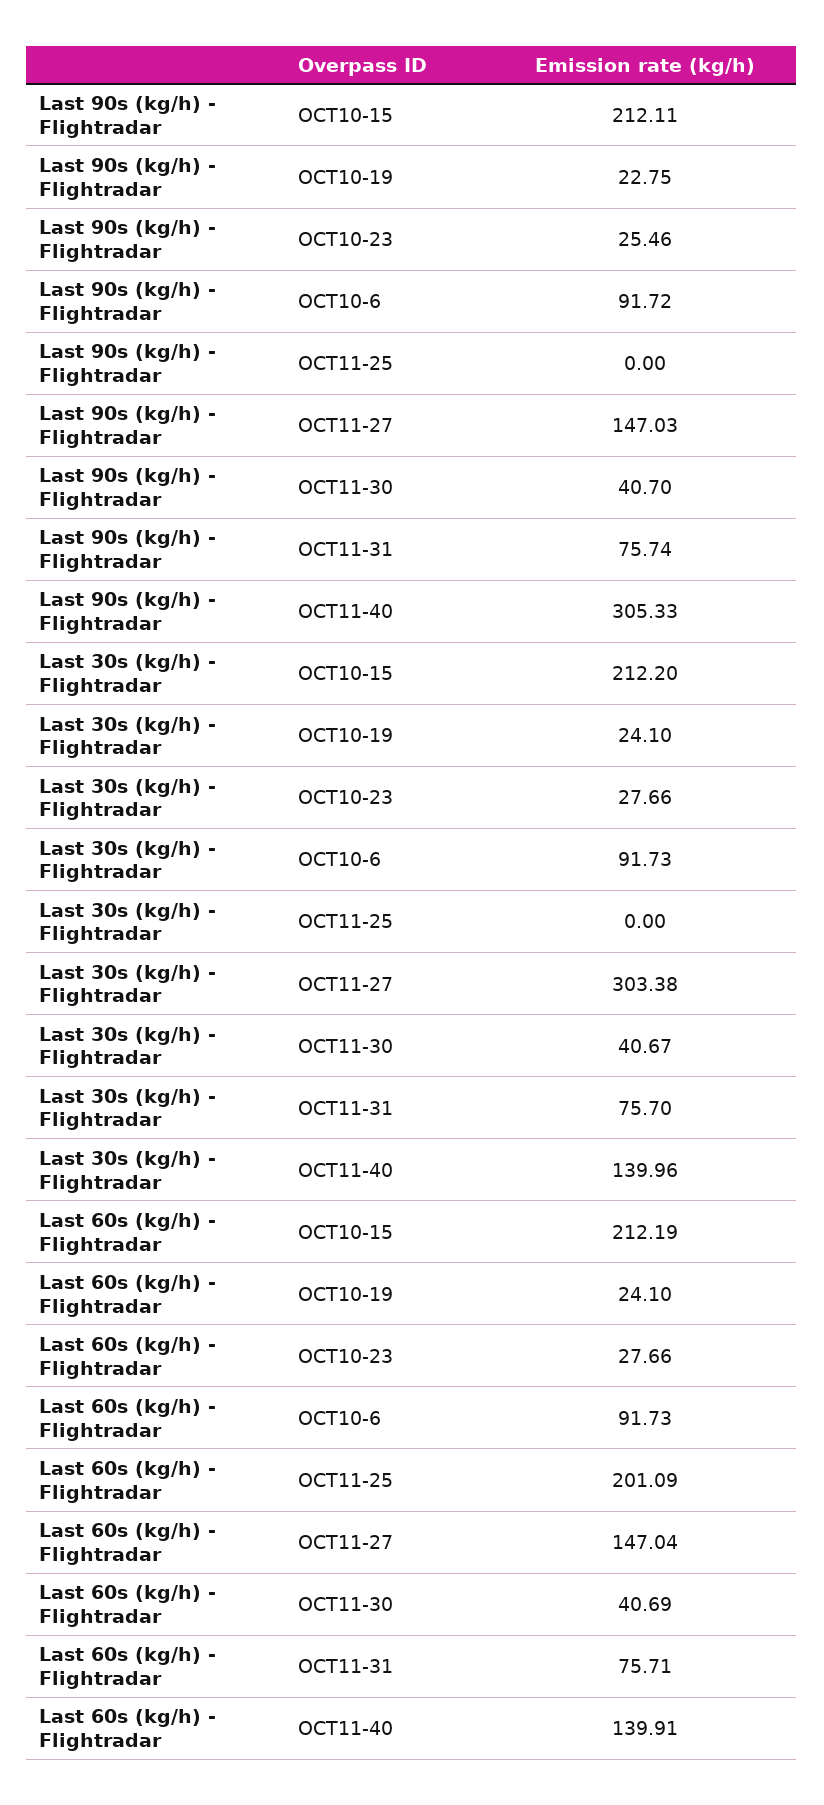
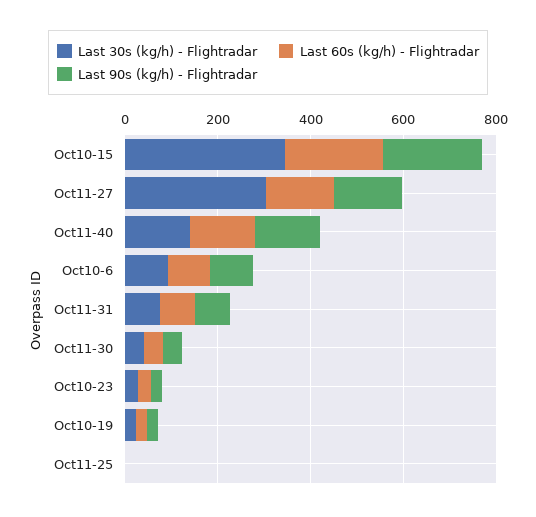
Last 90s (kg/h) - Flightradar, OCT11-40: 305.33 -> 150
Last 30s (kg/h) - Flightradar, OCT10-15: 212.2 -> 350
Last 60s (kg/h) - Flightradar, OCT11-25: 201.09 -> 0

